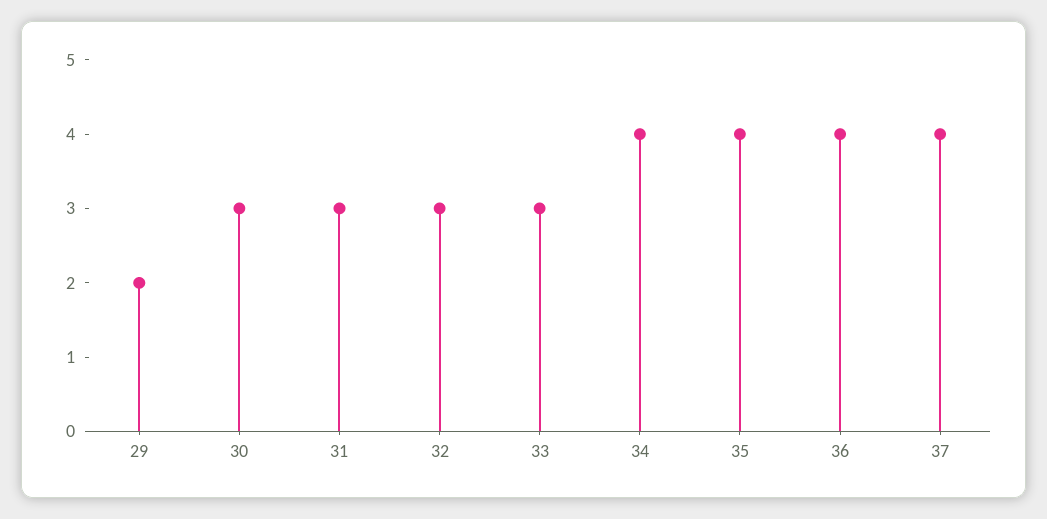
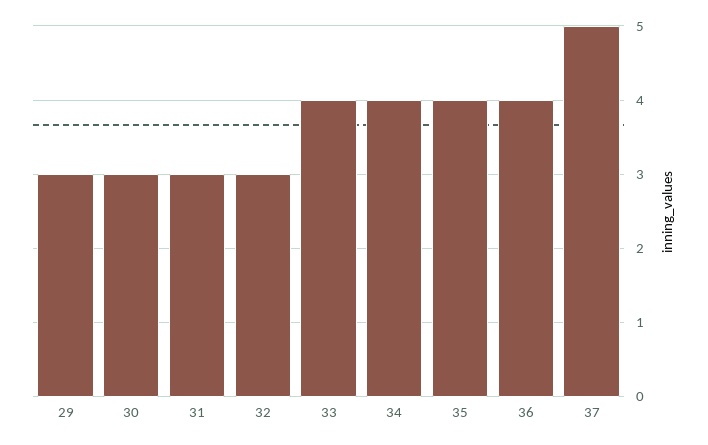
29: 2 -> 3
33: 3 -> 4
37: 4 -> 5

